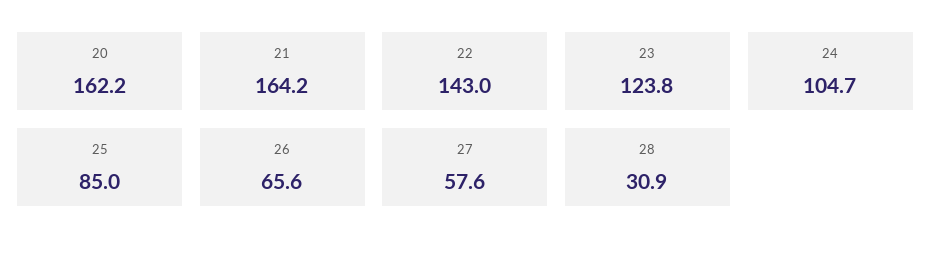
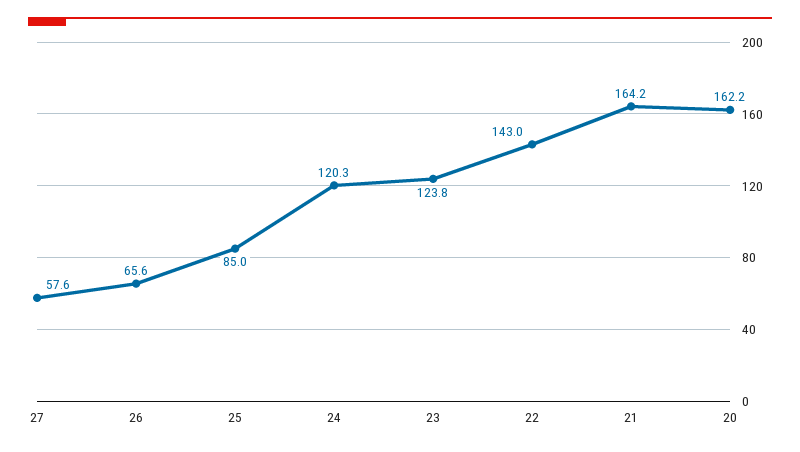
24: 104.7 -> 120.3
28: 30.9 -> none

